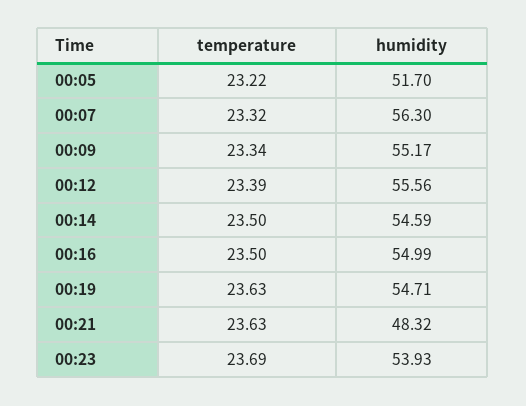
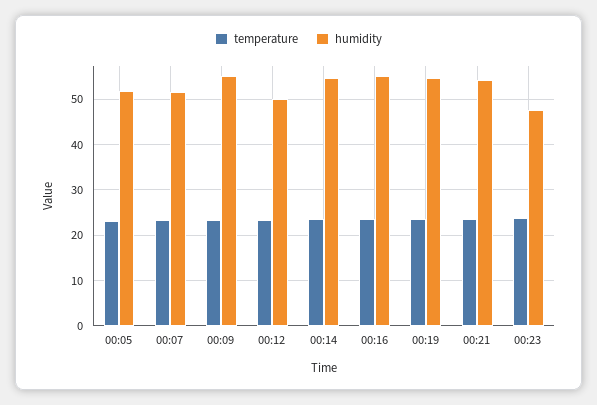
humidity, 00:07: 56.3 -> 52
humidity, 00:12: 55.56 -> 50
humidity, 00:21: 48.32 -> 54
humidity, 00:23: 53.93 -> 48

